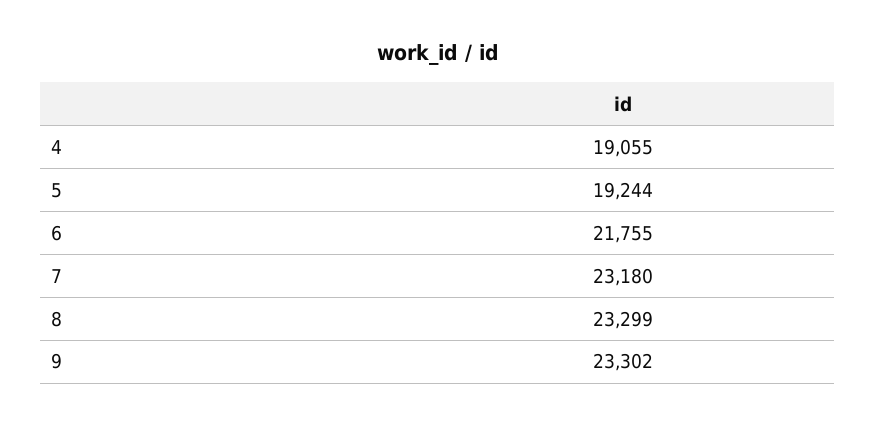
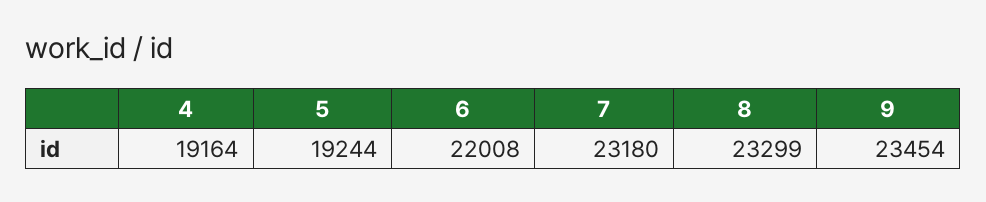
4: 19055 -> 19164
6: 21755 -> 22008
9: 23302 -> 23454

